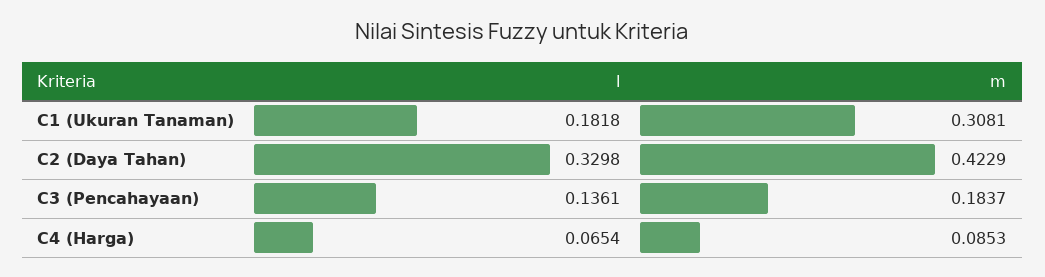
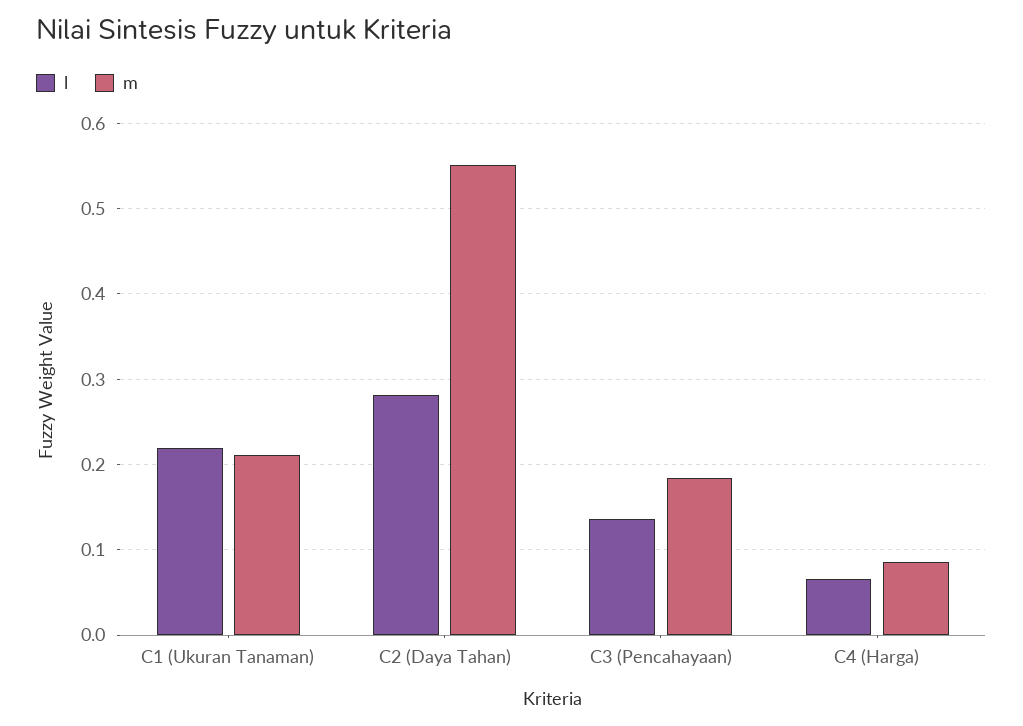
l, C1 (Ukuran Tanaman): 0.1818 -> 0.22
m, C1 (Ukuran Tanaman): 0.3081 -> 0.21
l, C2 (Daya Tahan): 0.3298 -> 0.28
m, C2 (Daya Tahan): 0.4229 -> 0.55

